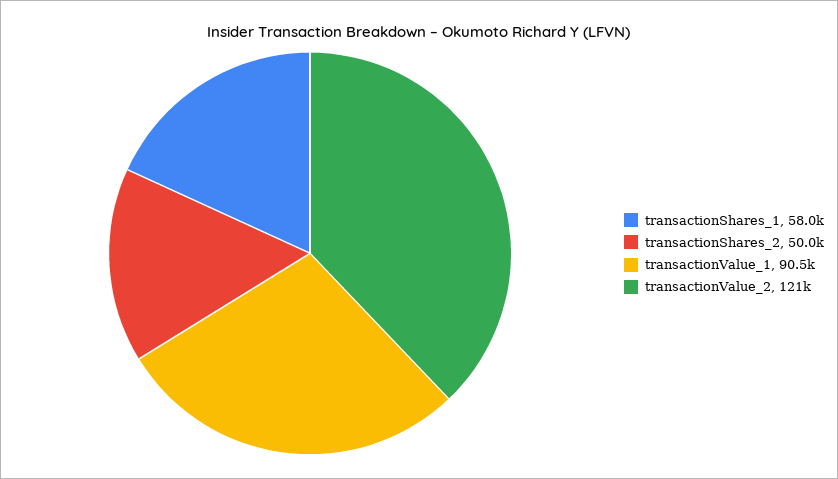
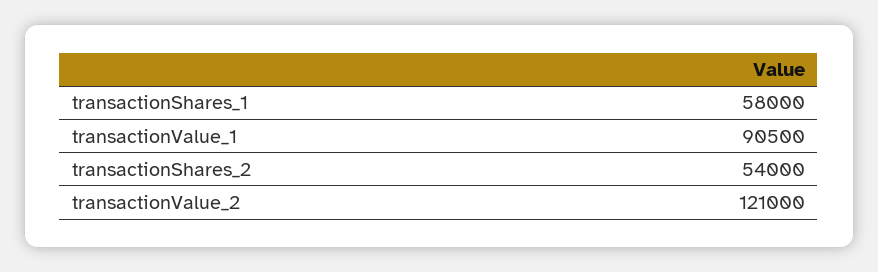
transactionShares_2: 50000 -> 54000

